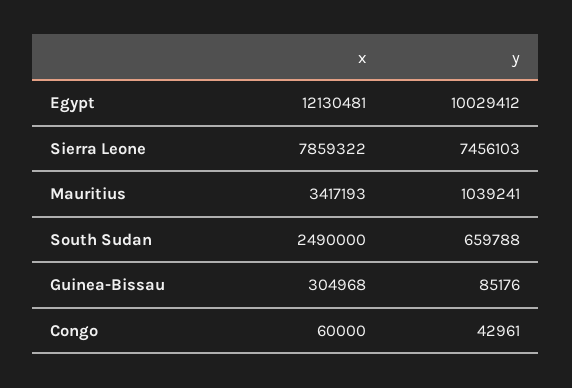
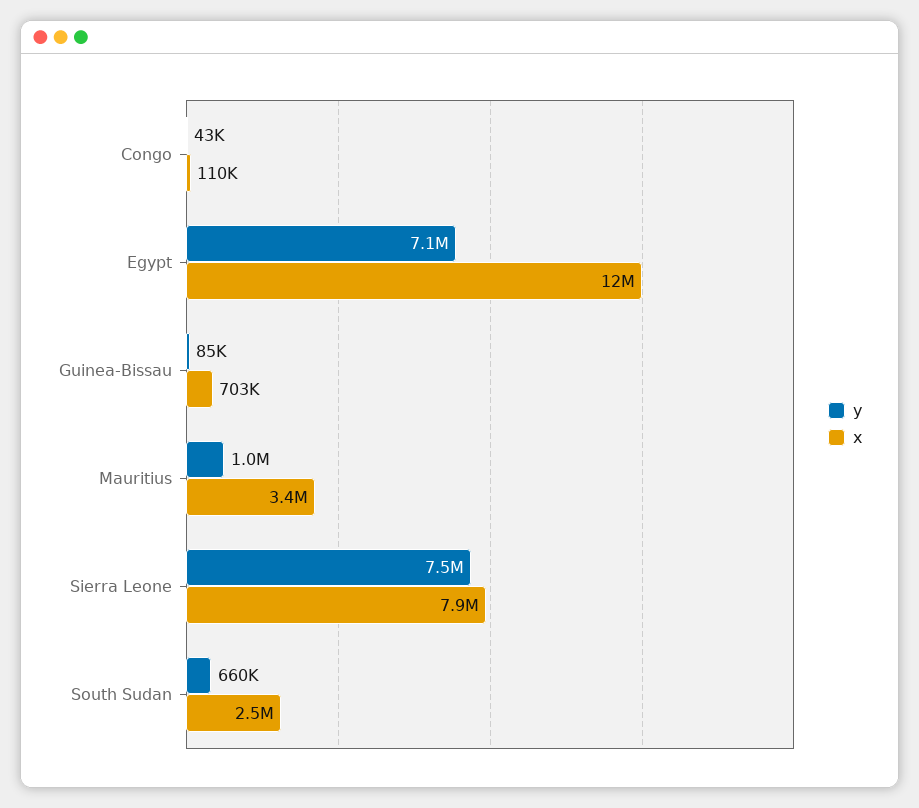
y, Egypt: 10029412 -> 7100000
x, Guinea-Bissau: 304968 -> 703000
x, Congo: 60000 -> 110000

